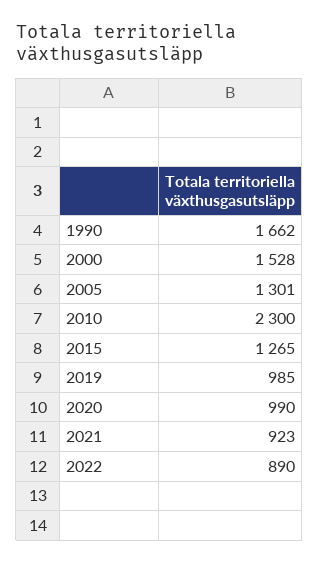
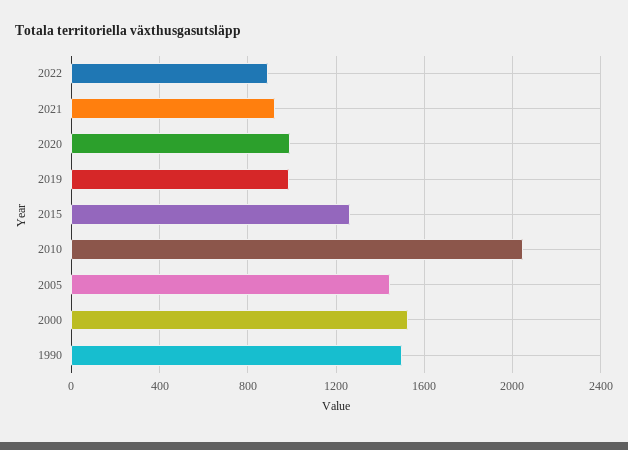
1990: 1662 -> 1500
2005: 1301 -> 1450
2010: 2300 -> 2050

